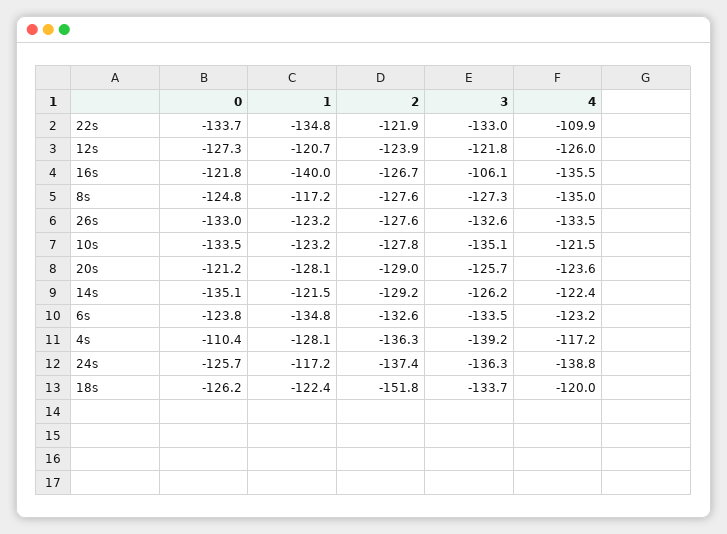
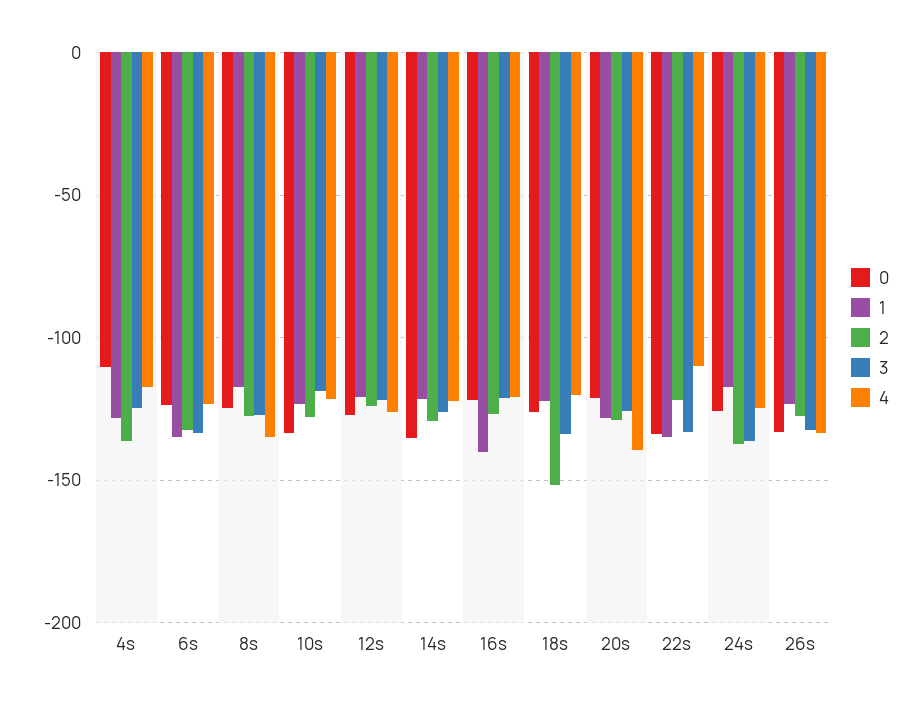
3, 16s: -106.1 -> -120
4, 16s: -135.5 -> -120
3, 10s: -135.1 -> -120
4, 20s: -123.6 -> -140
3, 4s: -139.2 -> -125
4, 24s: -138.8 -> -125

